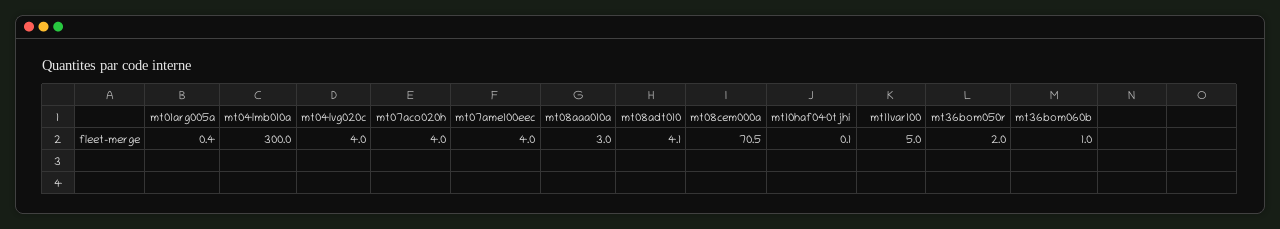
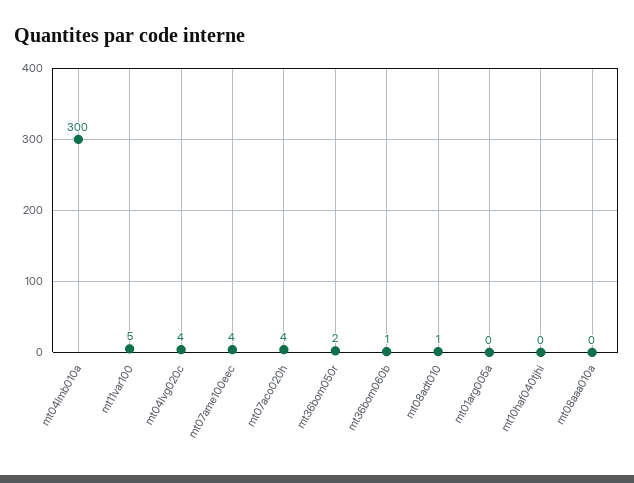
mt08aaa010a: 3 -> 0
mt08adt010: 4.1 -> 1
mt08cem000a: 70.5 -> none

